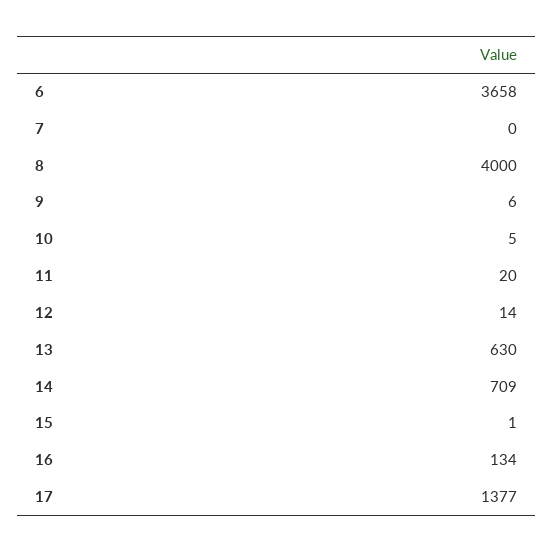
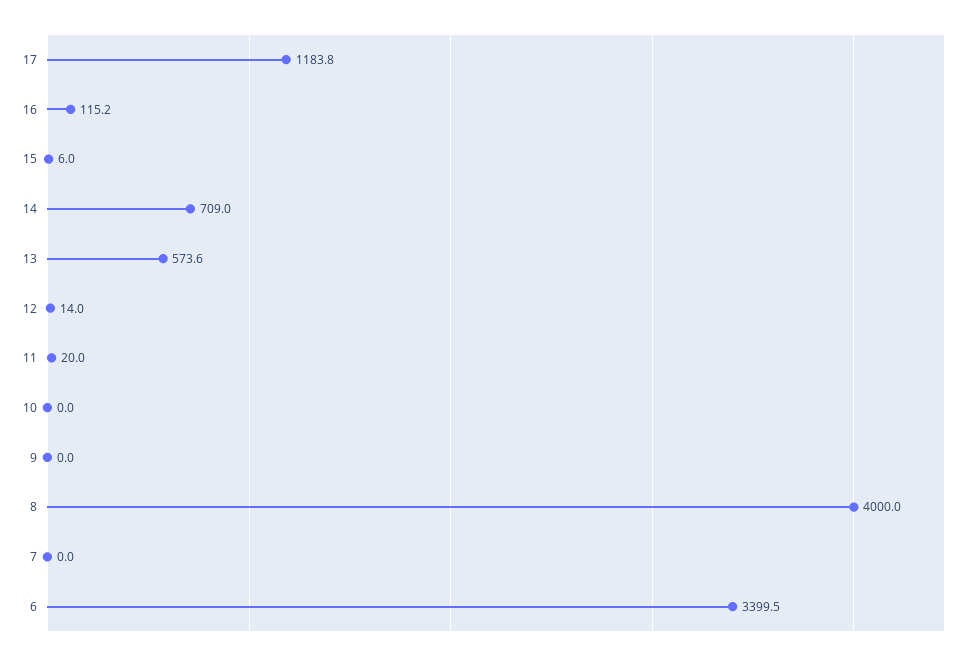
6: 3658 -> 3399.5
9: 6 -> 0
10: 5 -> 0
13: 630 -> 573.6
15: 1 -> 6
16: 134 -> 115.2
17: 1377 -> 1183.8

